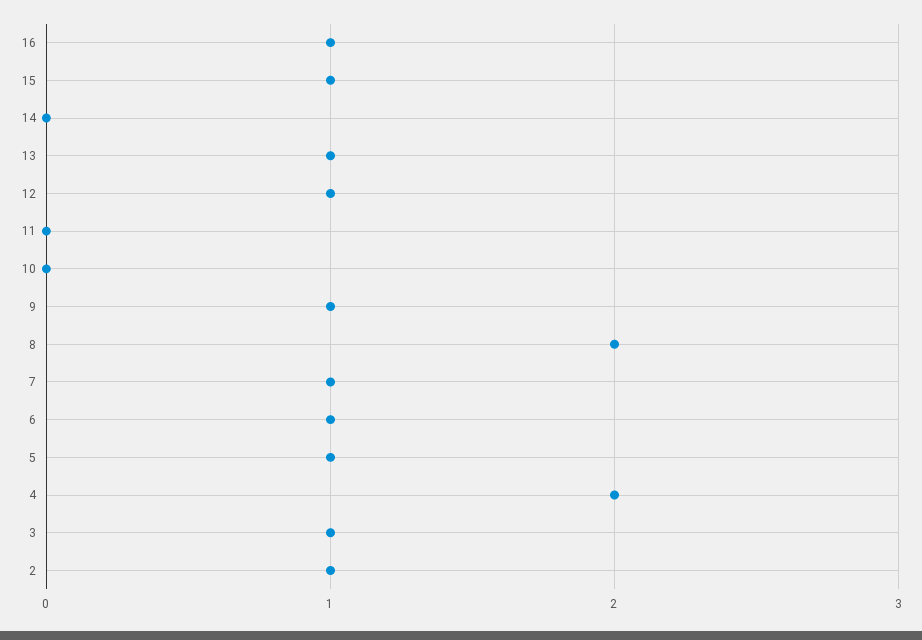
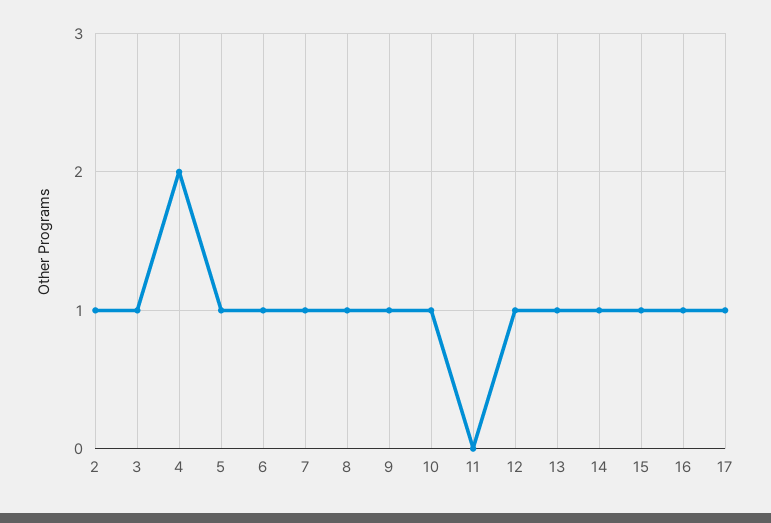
14: 0 -> 1
10: 0 -> 1
8: 2 -> 1
17: none -> 1

